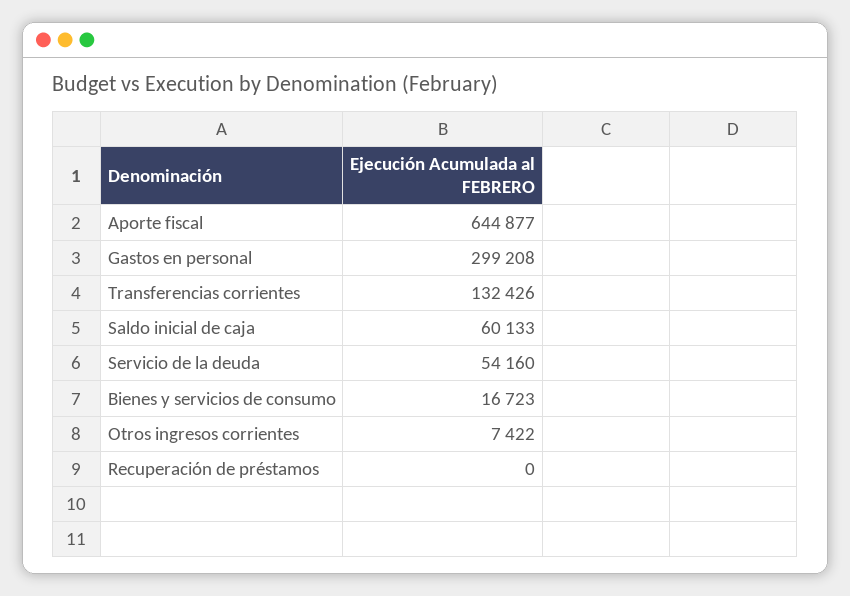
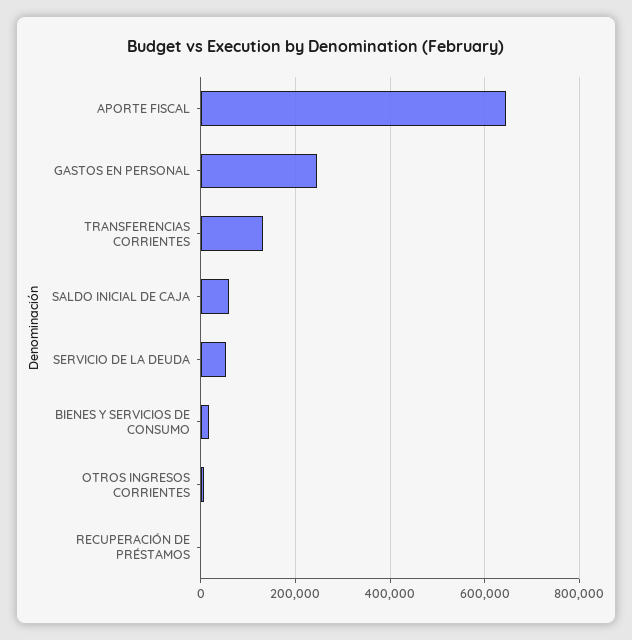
Gastos en personal: 299208 -> 240000

